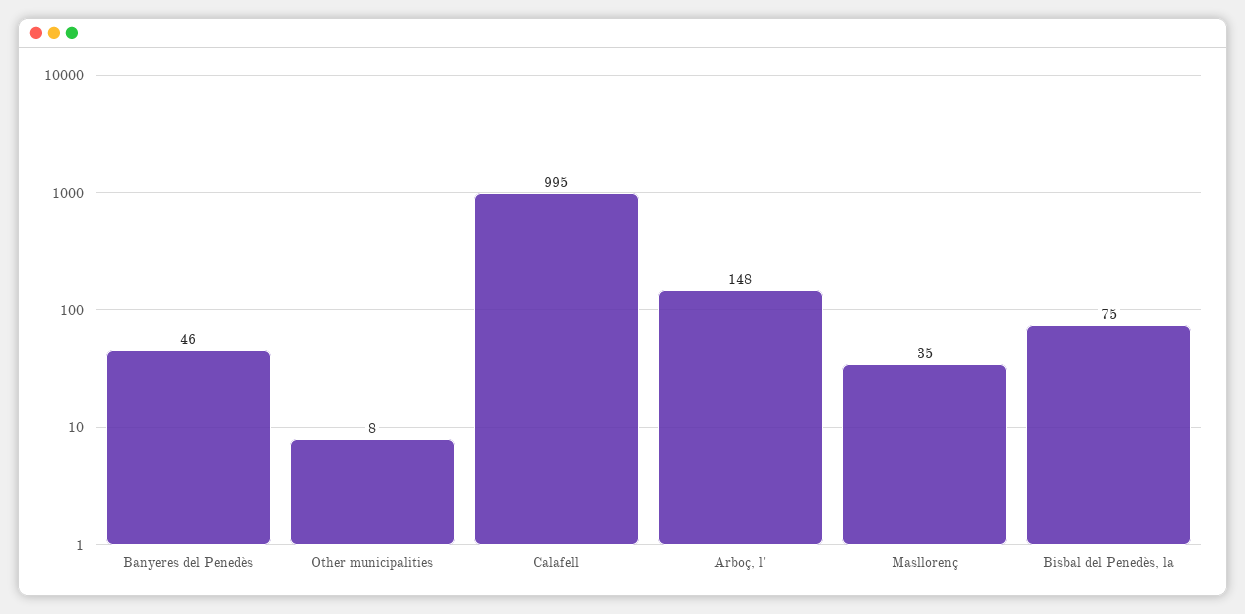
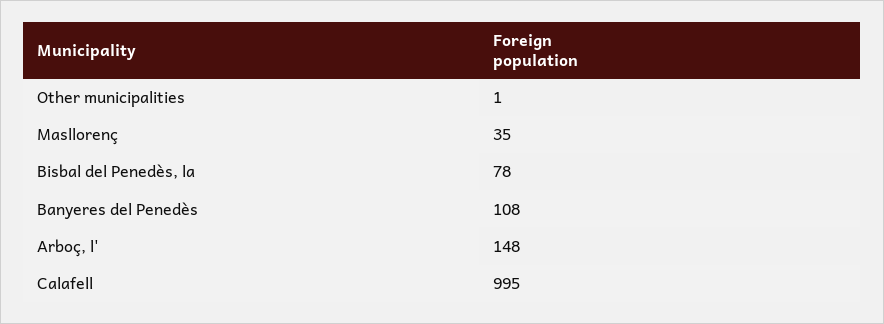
Banyeres del Penedès: 46 -> 108
Other municipalities: 8 -> 1
Bisbal del Penedès, la: 75 -> 78

